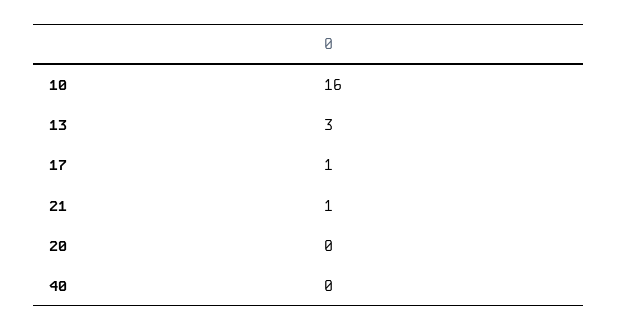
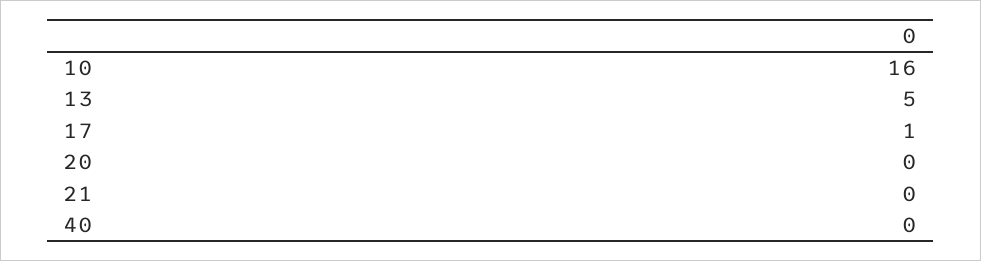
13: 3 -> 5
21: 1 -> 0

